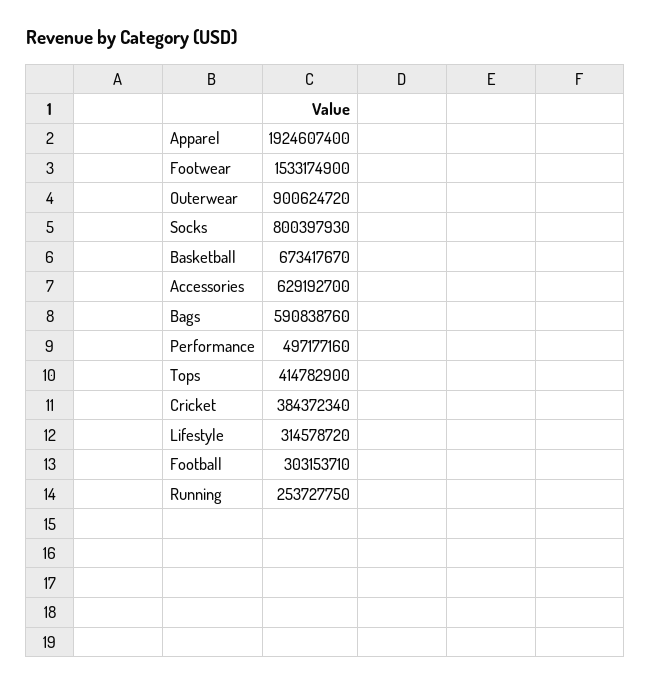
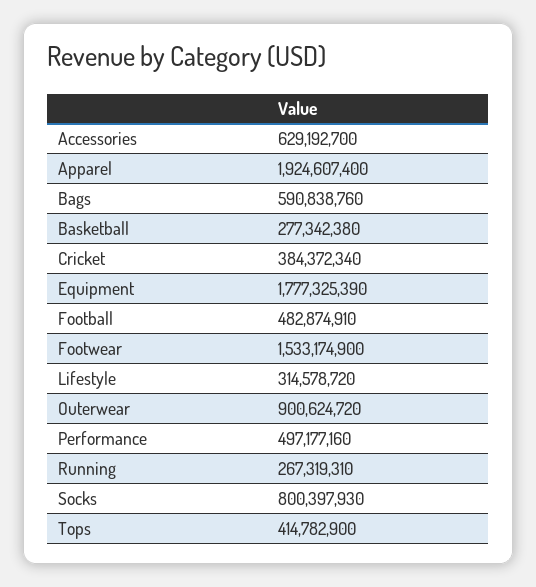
Basketball: 673417670 -> 277342380
Football: 303153710 -> 482874910
Running: 253727750 -> 267319310
Equipment: none -> 1777325390

